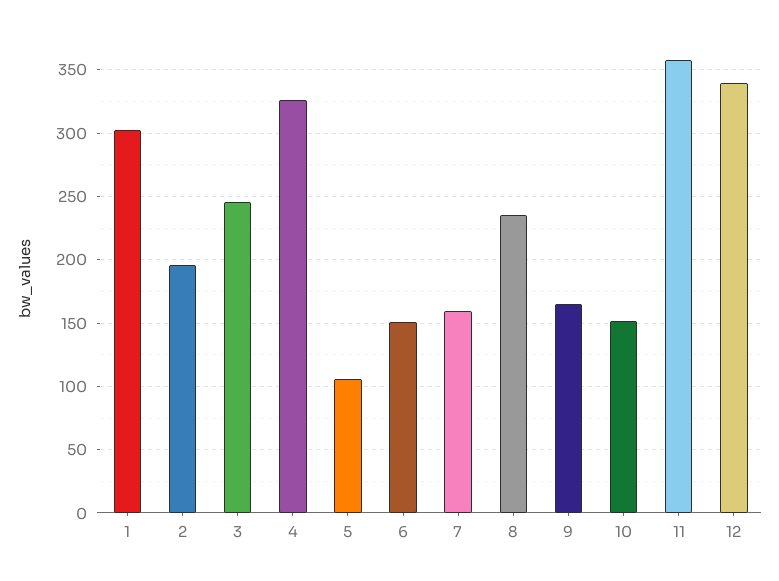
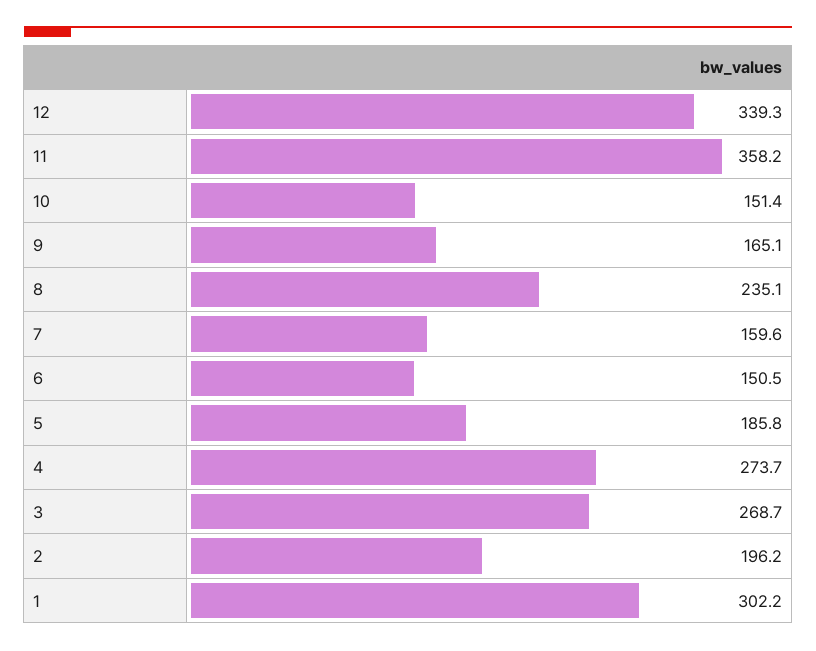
3: 245 -> 268.7
4: 325 -> 273.7
5: 105 -> 185.8

